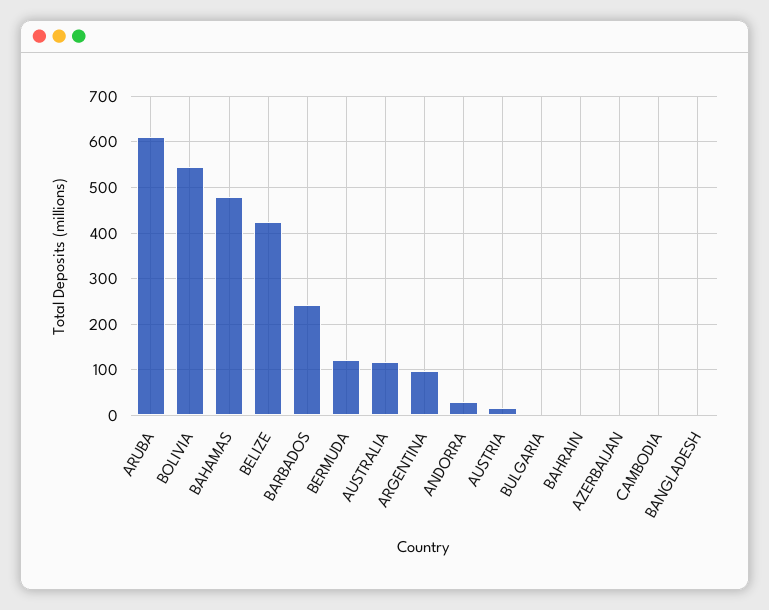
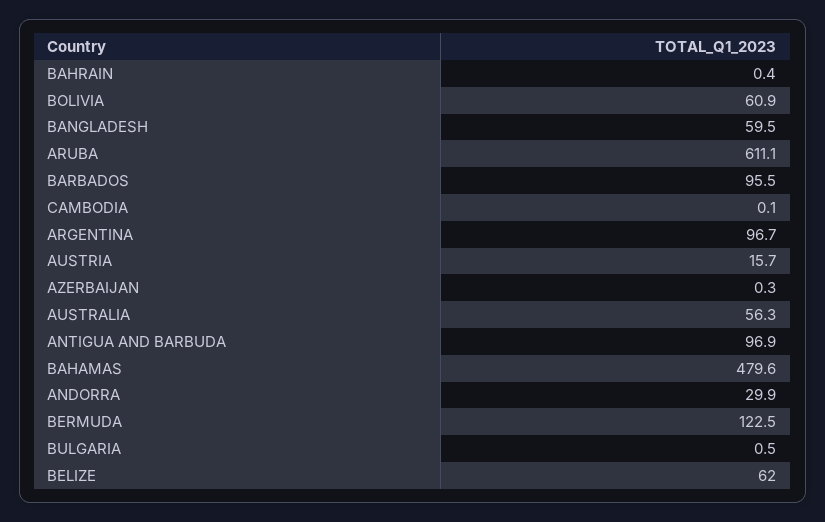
BOLIVIA: 540 -> 60.9
BELIZE: 420 -> 62
BARBADOS: 240 -> 95.5
AUSTRALIA: 120 -> 56.3
BANGLADESH: 0 -> 59.5
ANTIGUA AND BARBUDA: none -> 96.9

